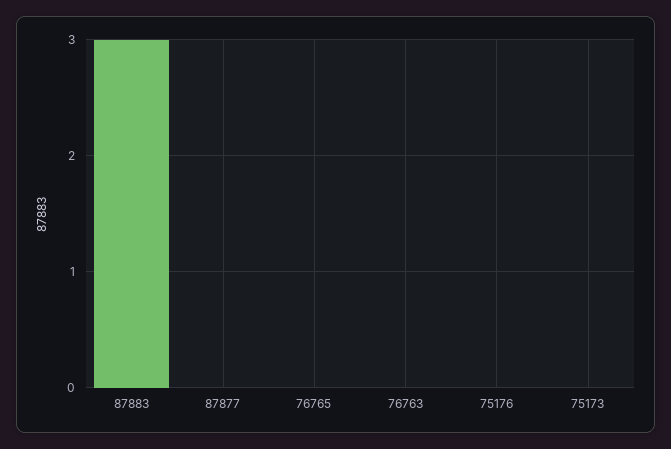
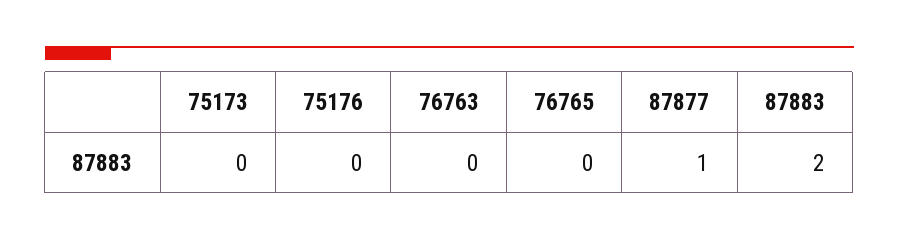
87883: 3 -> 2
87877: 0 -> 1

